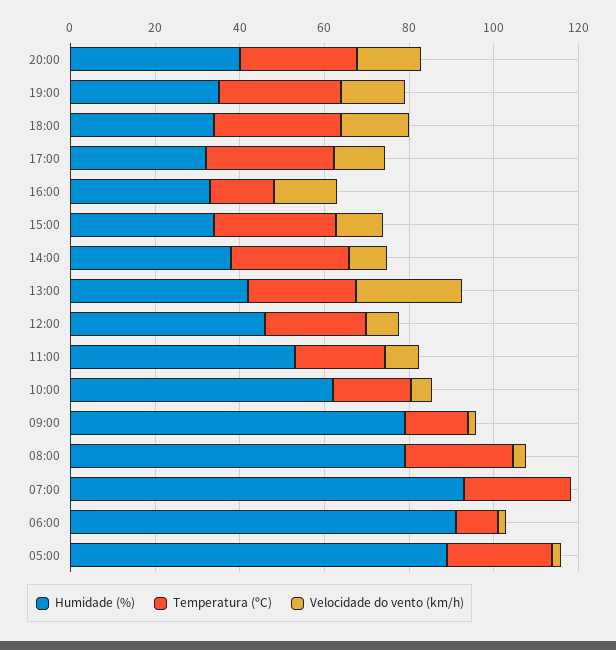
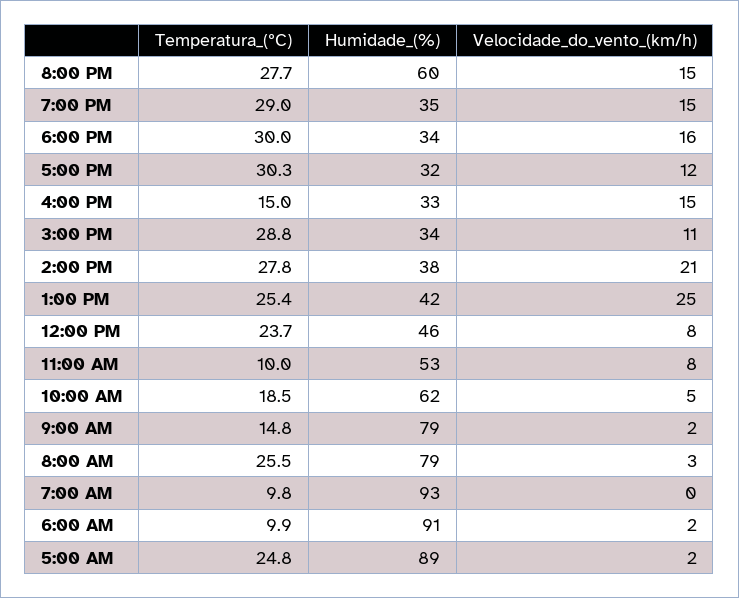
Humidade (%), 20:00: 40 -> 60
Velocidade do vento (km/h), 14:00: 10 -> 21
Temperatura (ºC), 11:00: 20 -> 10
Temperatura (ºC), 07:00: 25 -> 9.8

